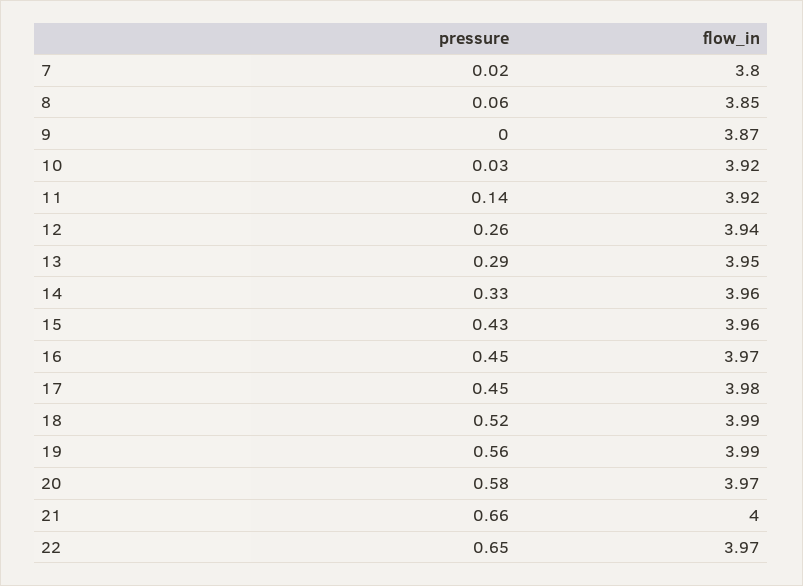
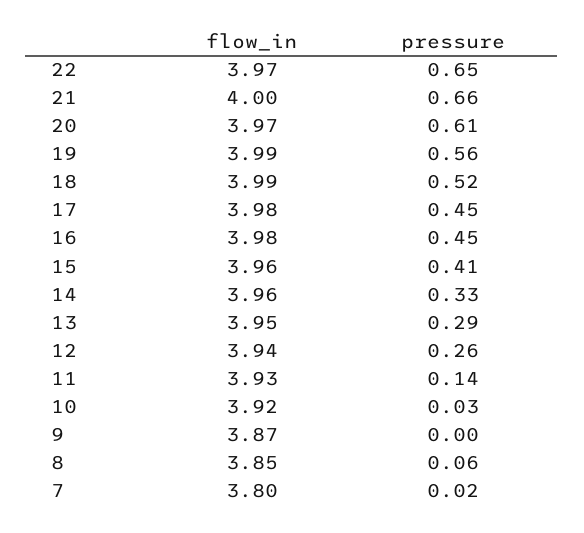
flow_in, 11: 3.92 -> 3.93
pressure, 15: 0.43 -> 0.41
flow_in, 16: 3.97 -> 3.98
pressure, 20: 0.58 -> 0.61

